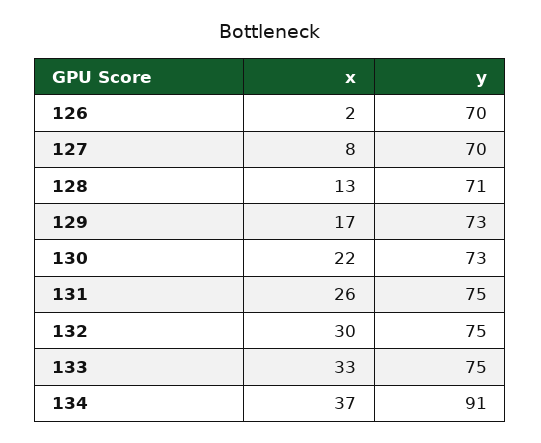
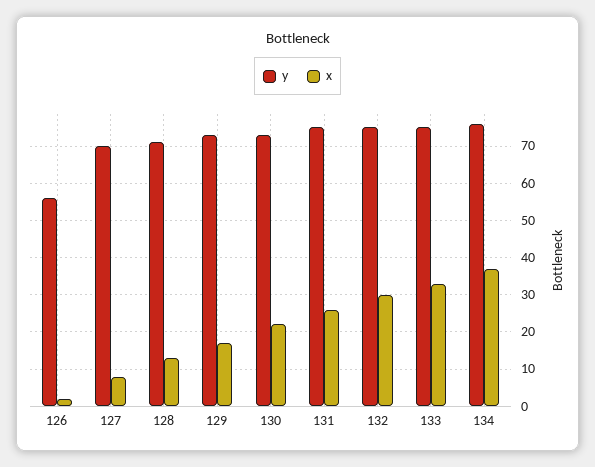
y, 126: 70 -> 55
y, 134: 91 -> 75

